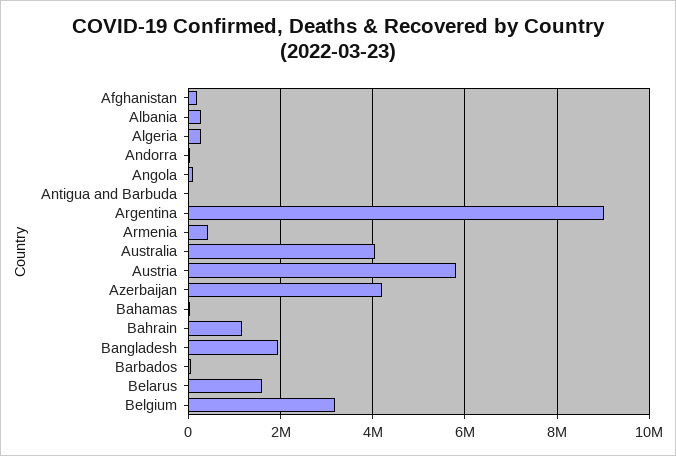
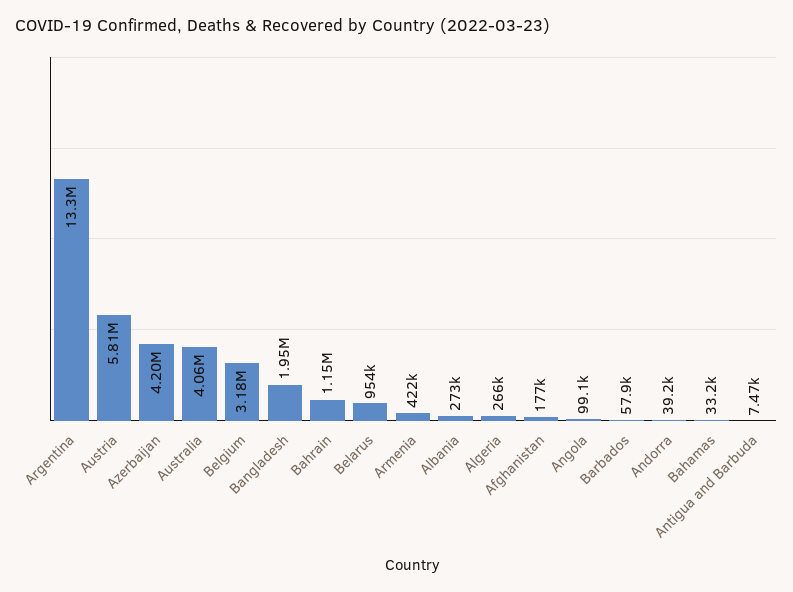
Argentina: 9000000 -> 13300000
Belarus: 1600000 -> 954000

